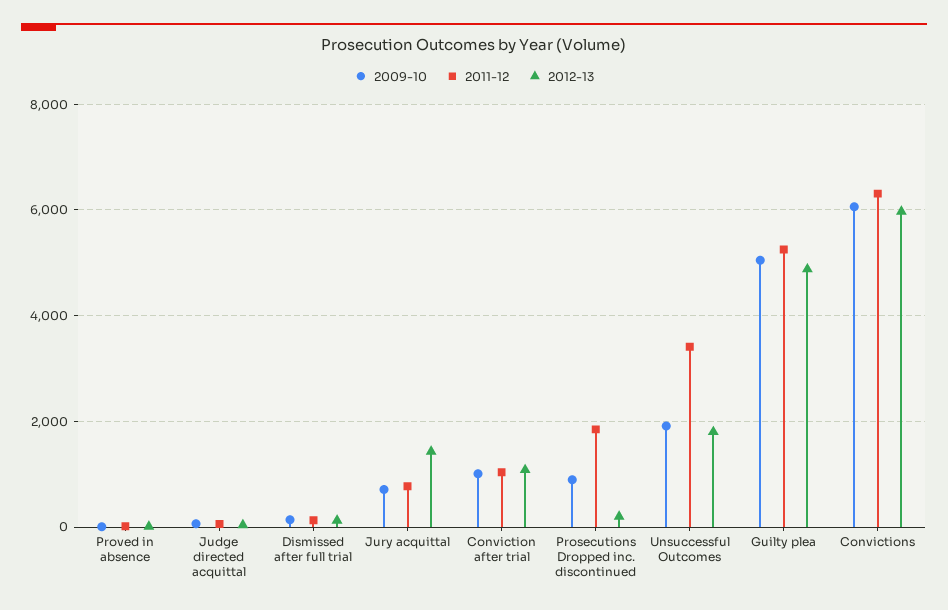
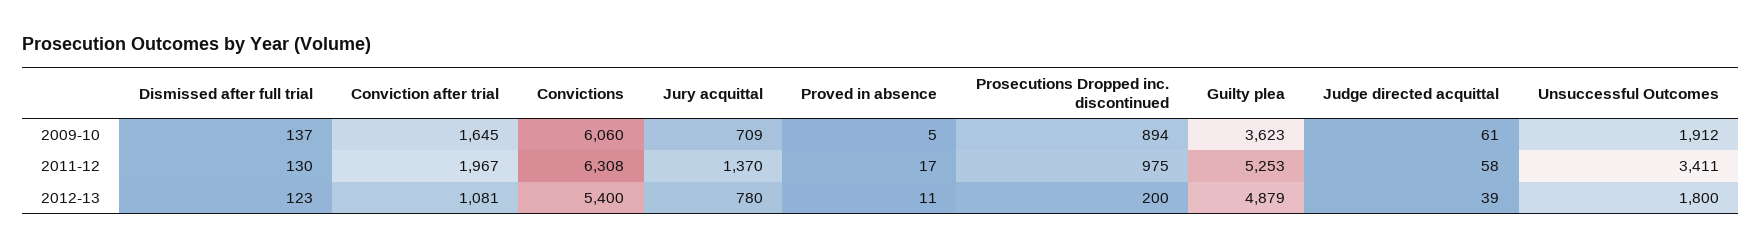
2011-12, Jury acquittal: 800 -> 1370
2012-13, Jury acquittal: 1400 -> 780
2009-10, Conviction after trial: 1000 -> 1645
2011-12, Conviction after trial: 1000 -> 1967
2011-12, Prosecutions Dropped inc. discontinued: 1800 -> 975
2009-10, Guilty plea: 5000 -> 3623
2012-13, Convictions: 6000 -> 5400

